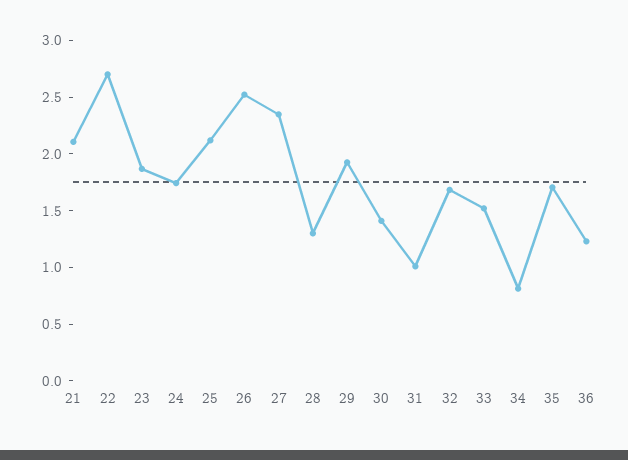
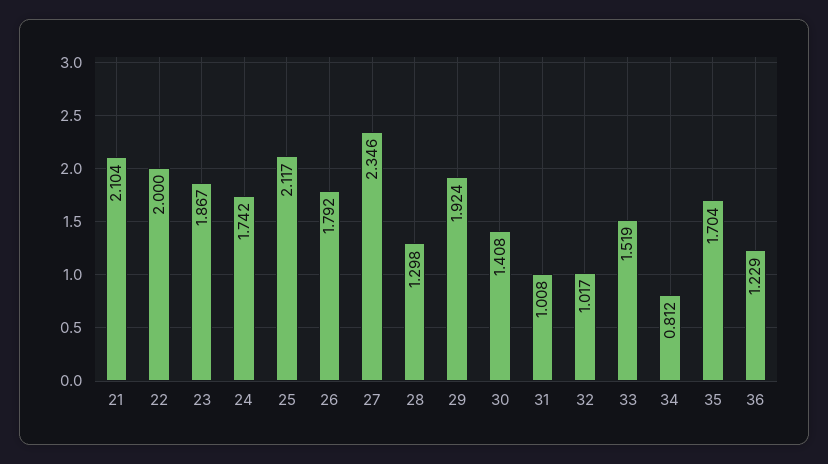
22: 2.7 -> 2
26: 2.5 -> 1.792
32: 1.7 -> 1.017

